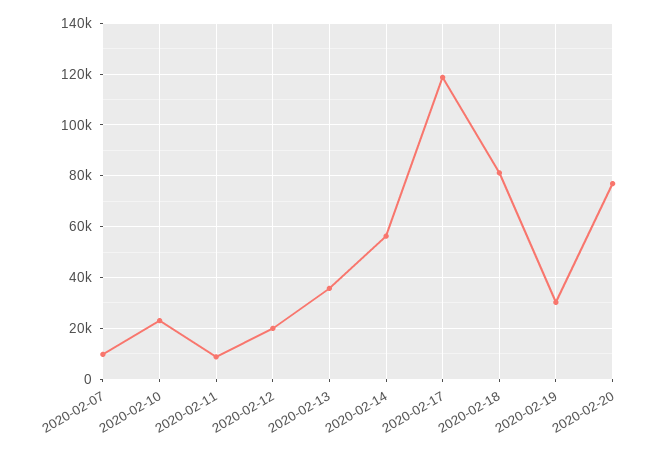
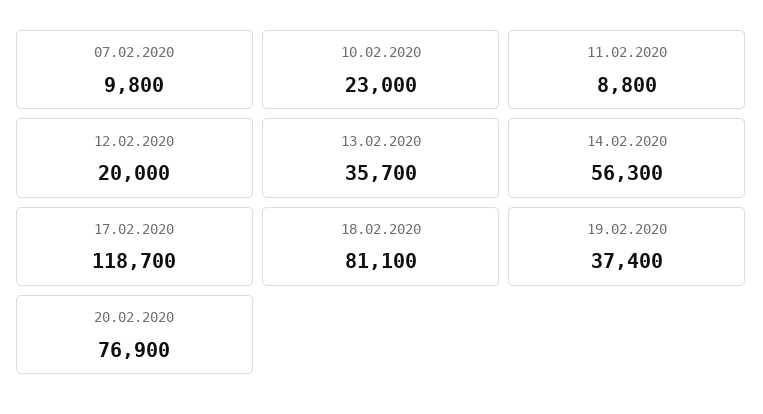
2020-02-19: 30000 -> 37400

